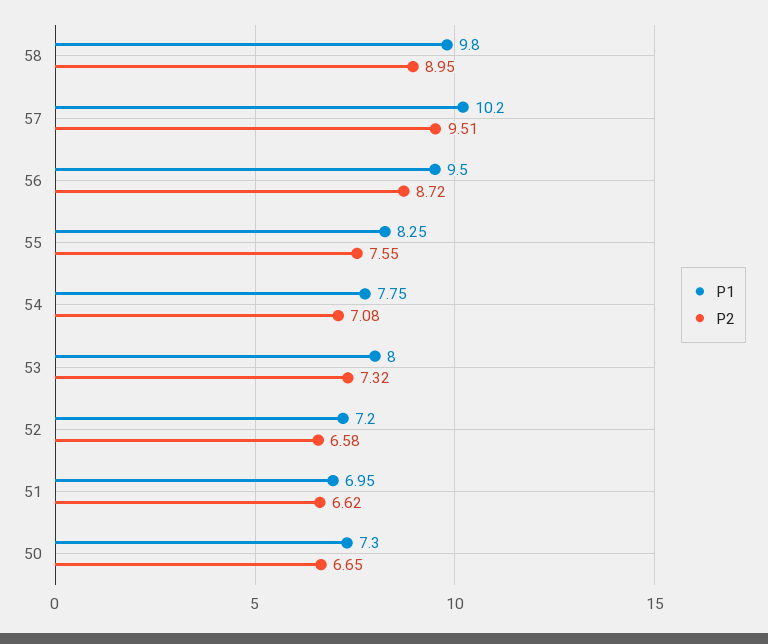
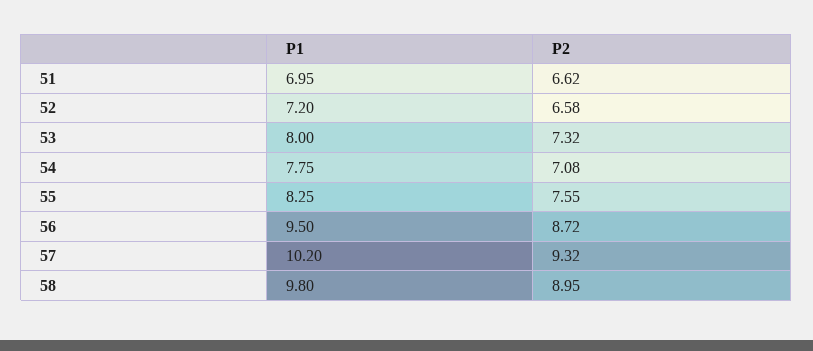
P2, 57: 9.51 -> 9.32
P1, 50: 7.3 -> none
P2, 50: 6.65 -> none

